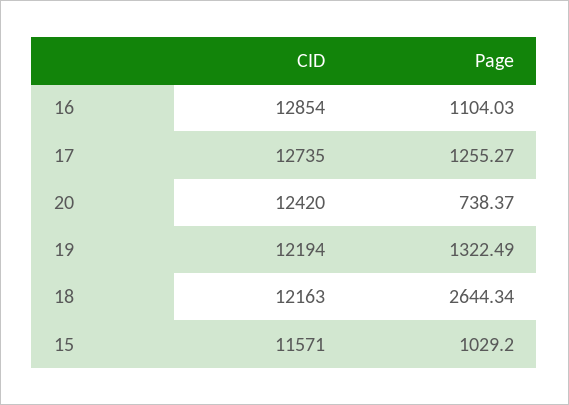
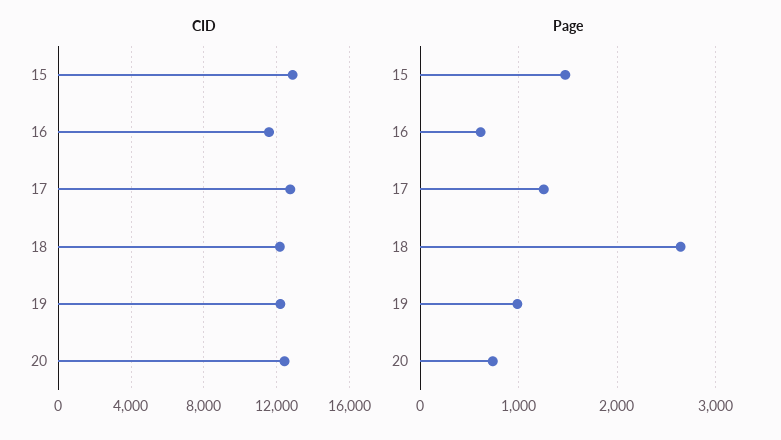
CID, 16: 12854 -> 11500
Page, 16: 1104.03 -> 600
Page, 19: 1322.49 -> 1000
CID, 15: 11571 -> 13000
Page, 15: 1029.2 -> 1500

